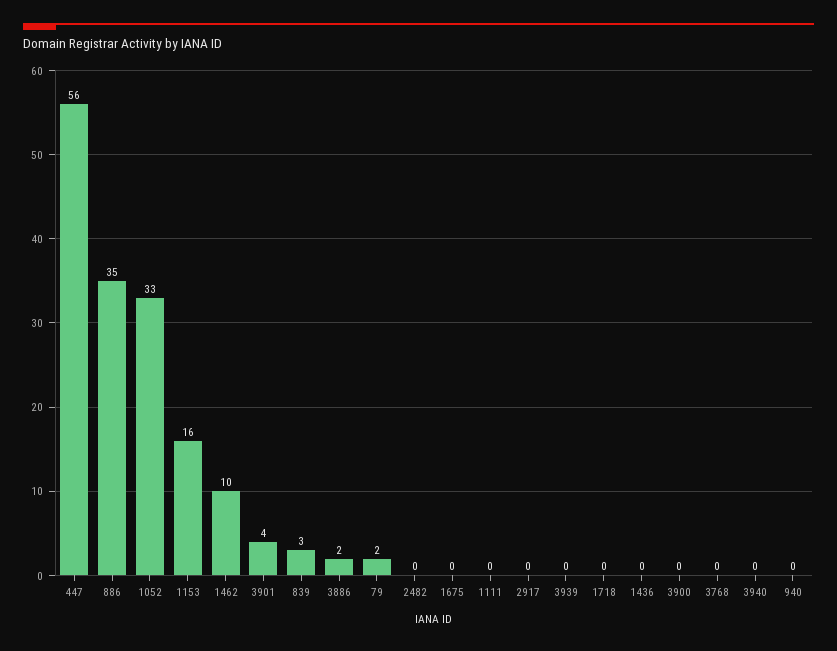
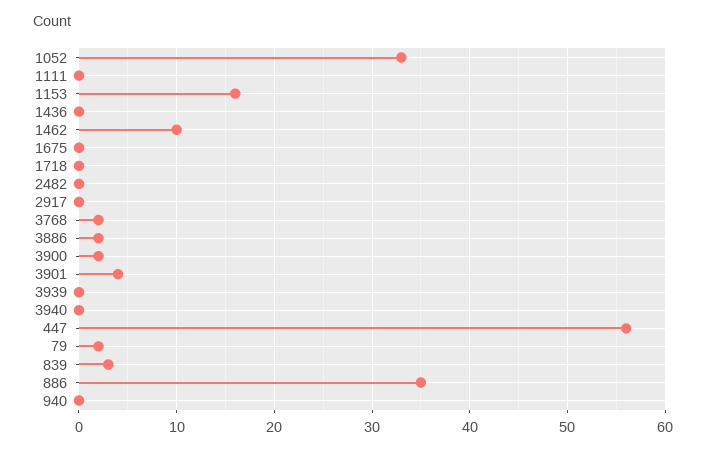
3900: 0 -> 2
3768: 0 -> 2

